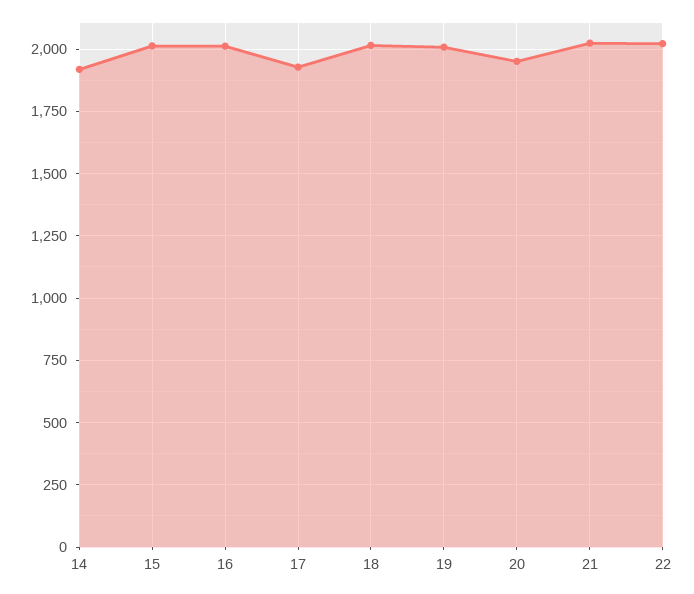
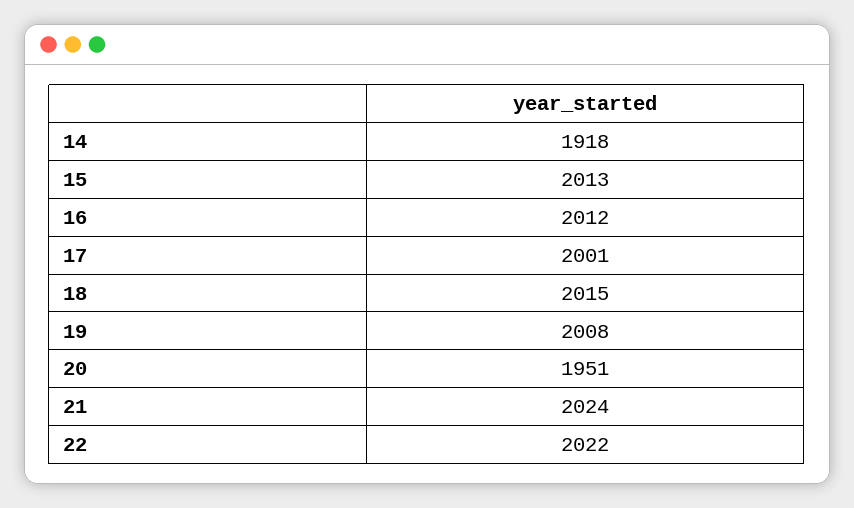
17: 1925 -> 2001

